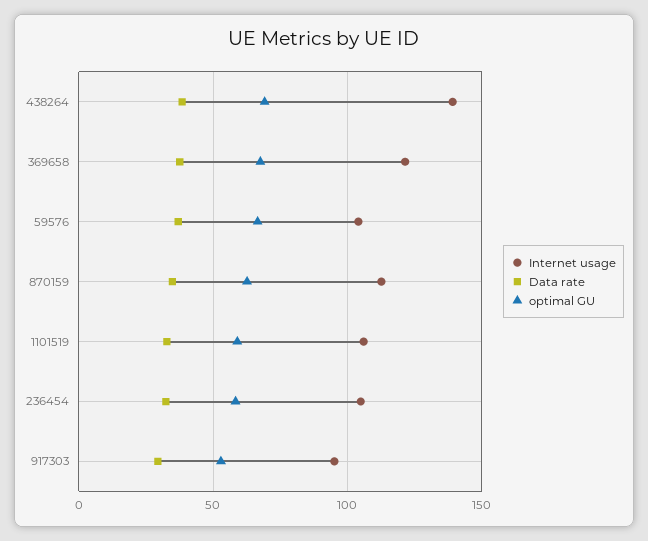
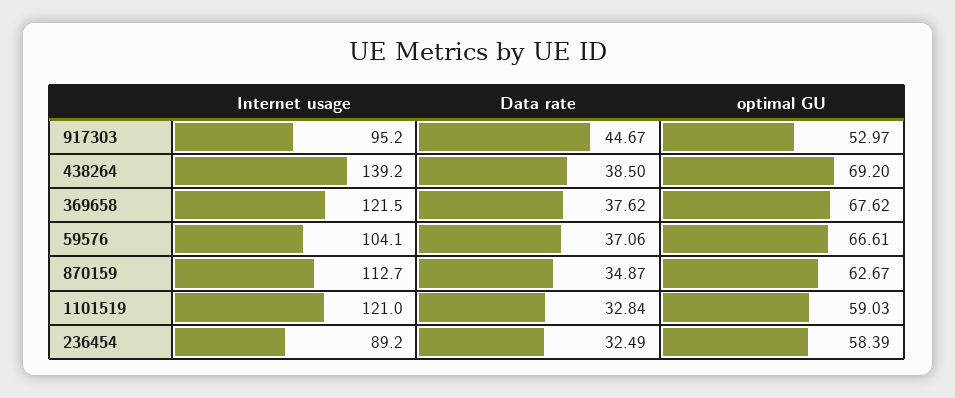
Internet usage, 1101519: 105 -> 121
Internet usage, 236454: 105 -> 89.2
Data rate, 917303: 30 -> 44.67

